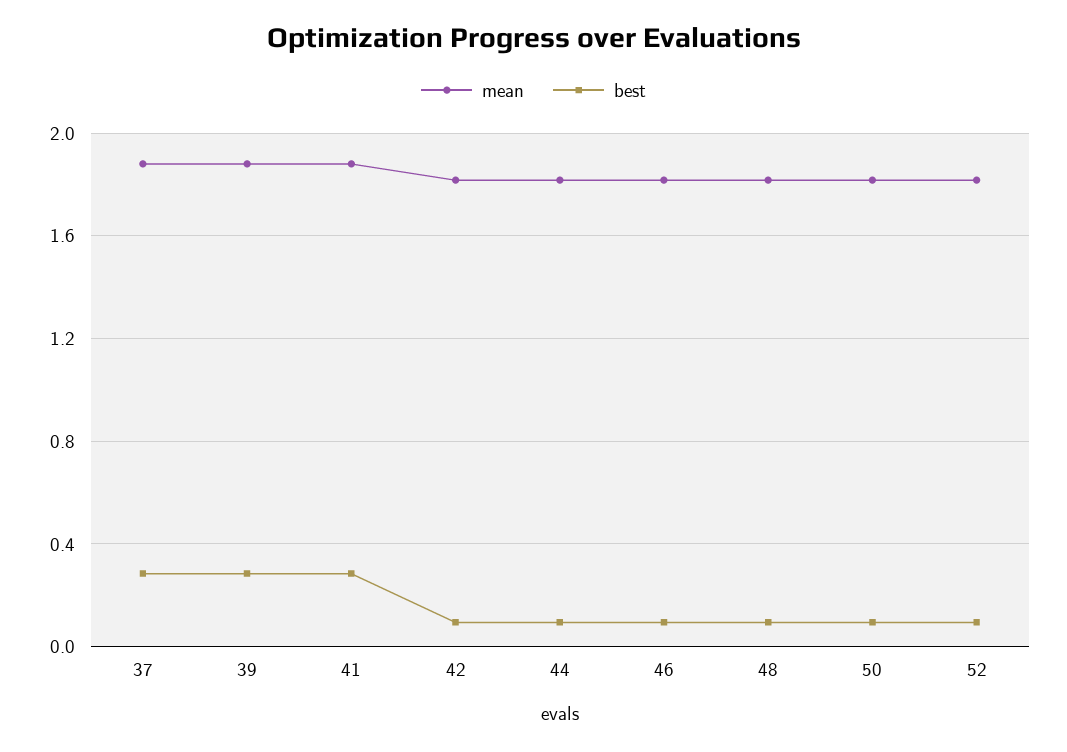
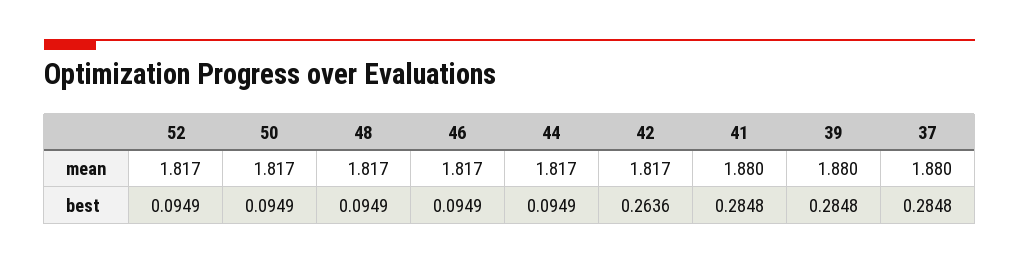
best, 42: 0.1 -> 0.2636

